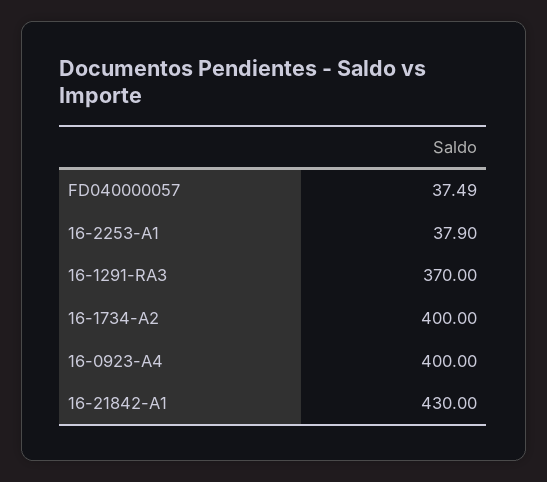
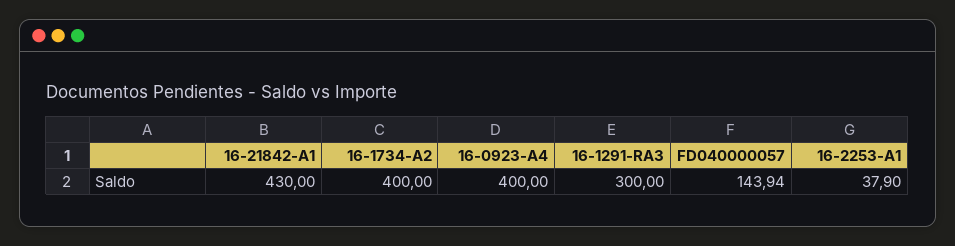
FD040000057: 37.49 -> 143.94
16-1291-RA3: 370 -> 300

